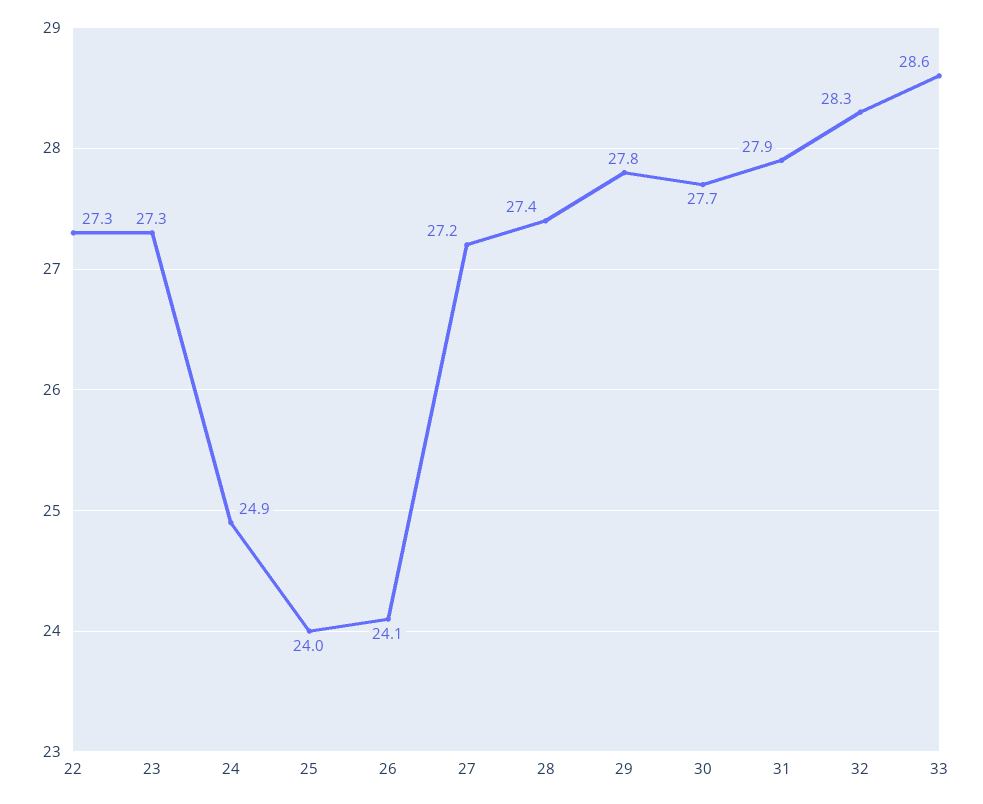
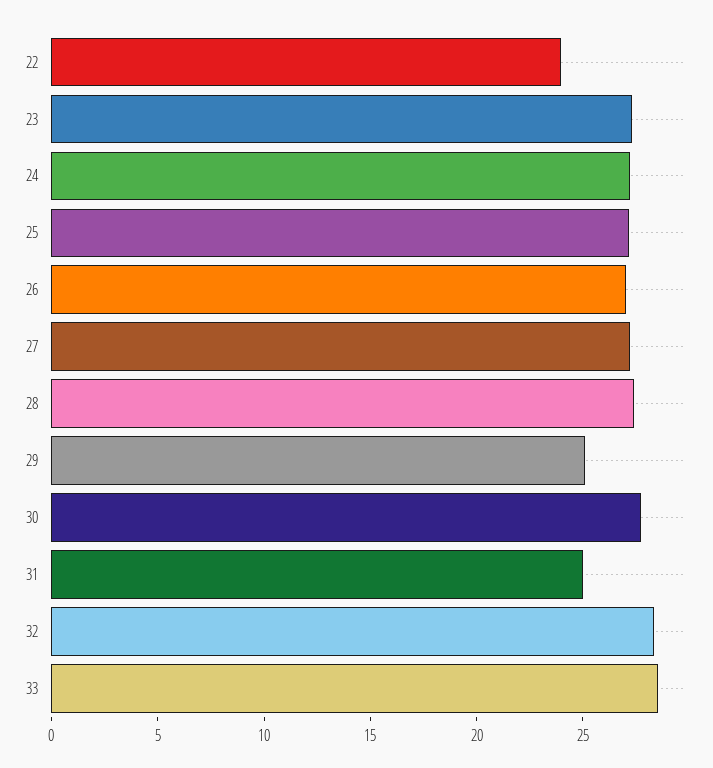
22: 27.3 -> 24
24: 24.9 -> 27
25: 24 -> 27
26: 24.1 -> 27
29: 27.8 -> 25
31: 27.9 -> 25

